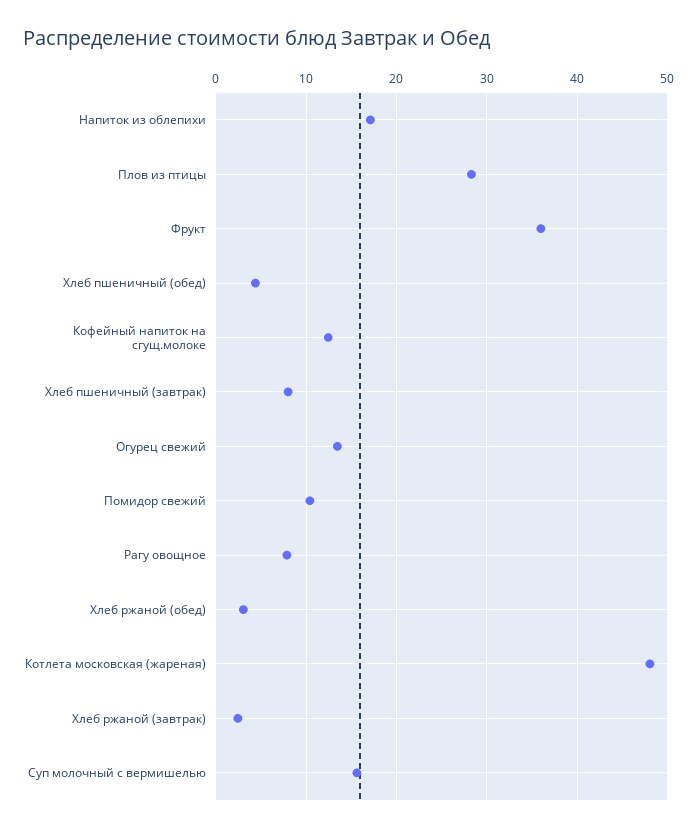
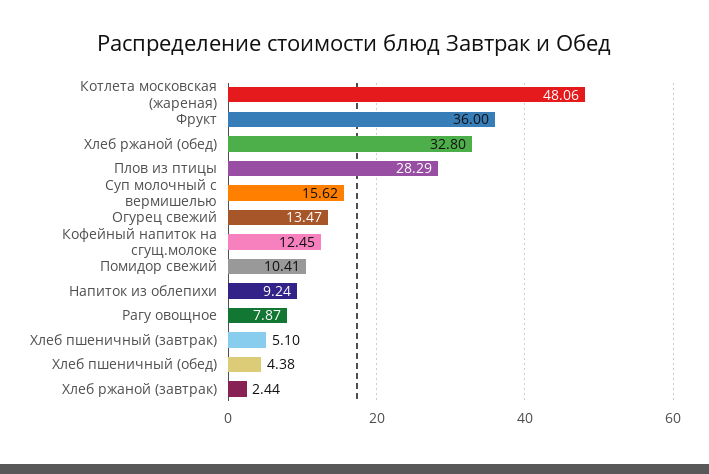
Напиток из облепихи: 17 -> 9.24
Хлеб пшеничный (завтрак): 8 -> 5.1
Хлеб ржаной (обед): 3 -> 32.8

